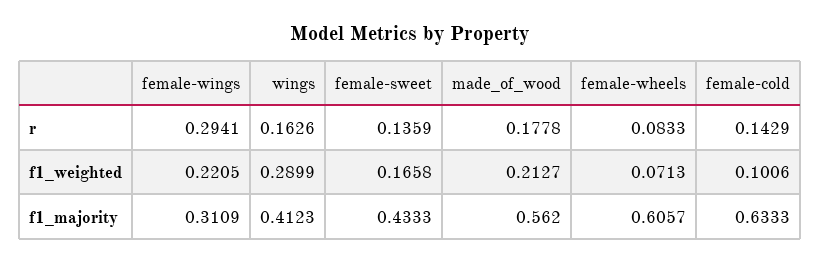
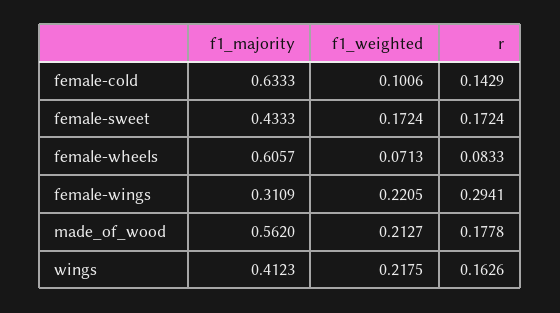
female-sweet, r: 0.1359 -> 0.1724
wings, f1_weighted: 0.2899 -> 0.2175
female-sweet, f1_weighted: 0.1658 -> 0.1724

